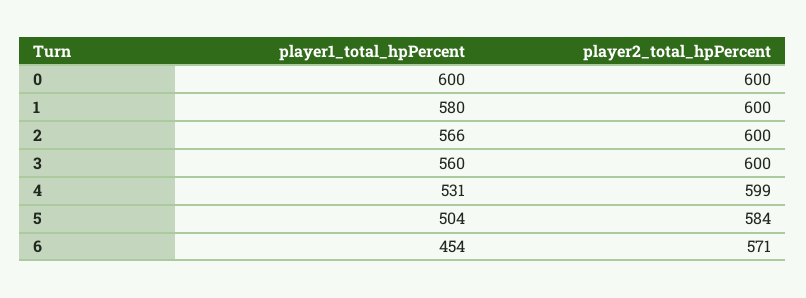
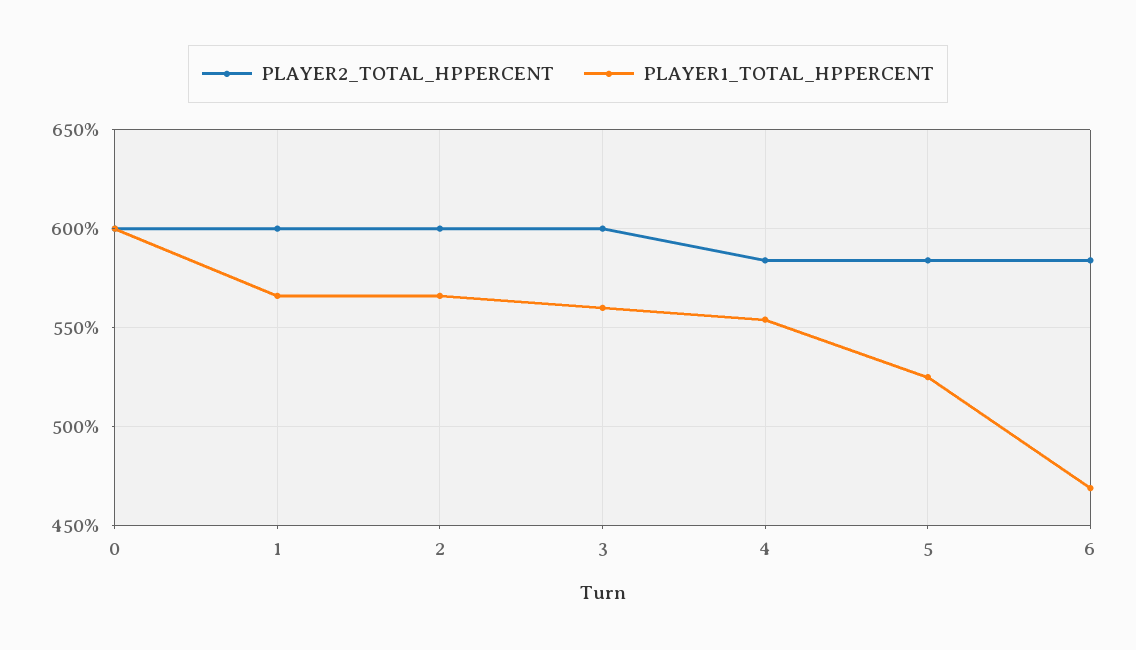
player1_total_hpPercent, 1: 580 -> 565
player1_total_hpPercent, 4: 531 -> 555
player2_total_hpPercent, 4: 599 -> 585
player1_total_hpPercent, 5: 504 -> 525
player1_total_hpPercent, 6: 454 -> 470
player2_total_hpPercent, 6: 571 -> 585

